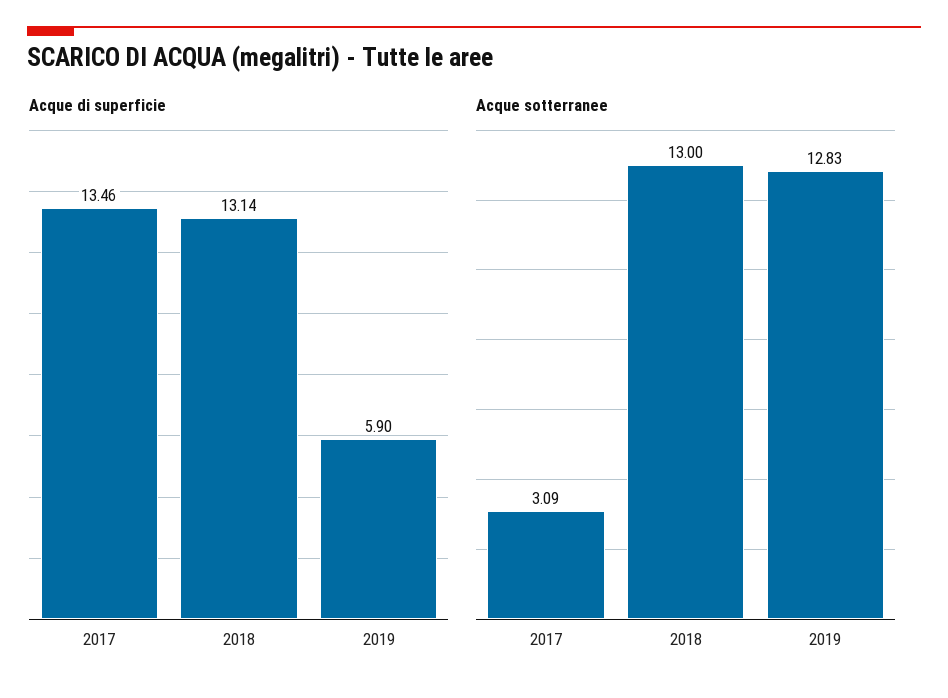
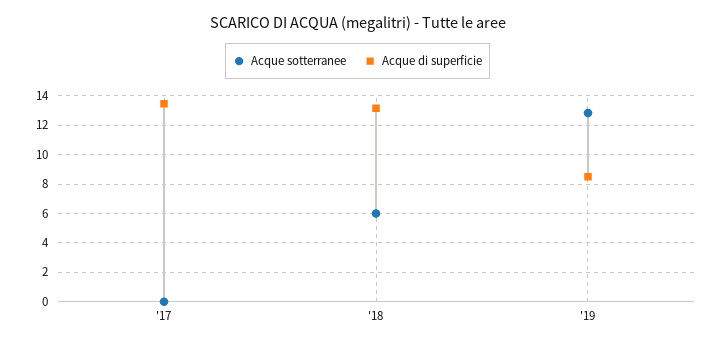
Acque di superficie, 2019: 5.9 -> 8.5
Acque sotterranee, 2017: 3.09 -> 0
Acque sotterranee, 2018: 13 -> 6

